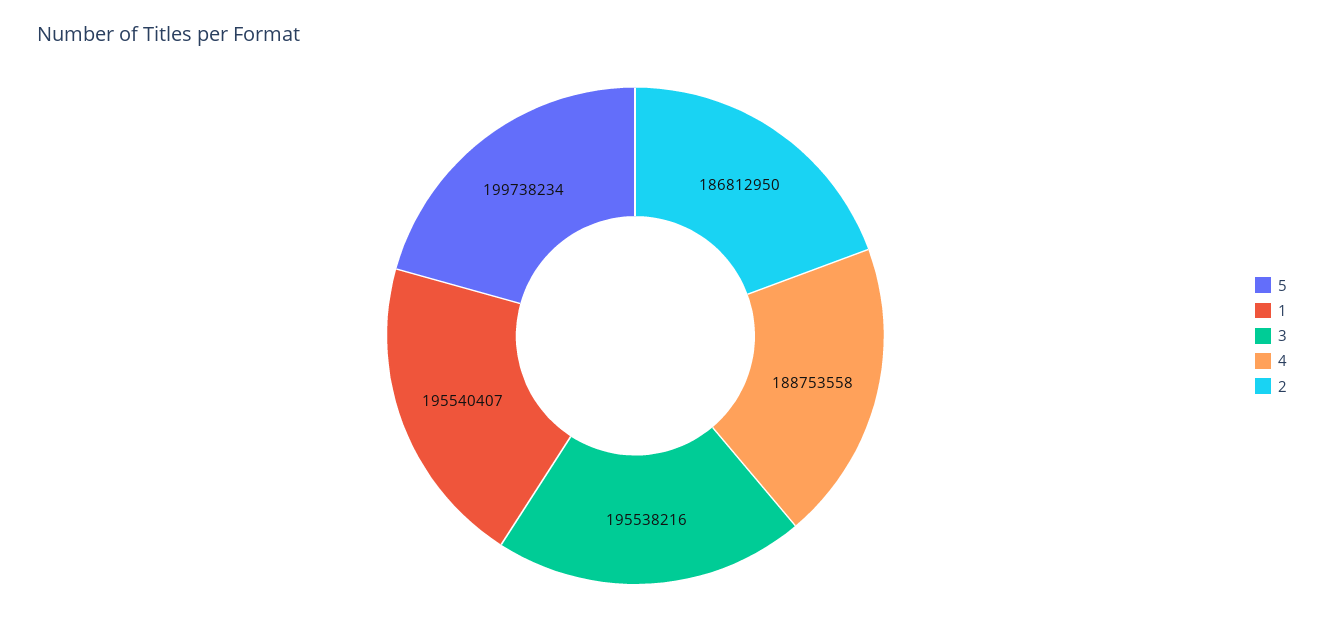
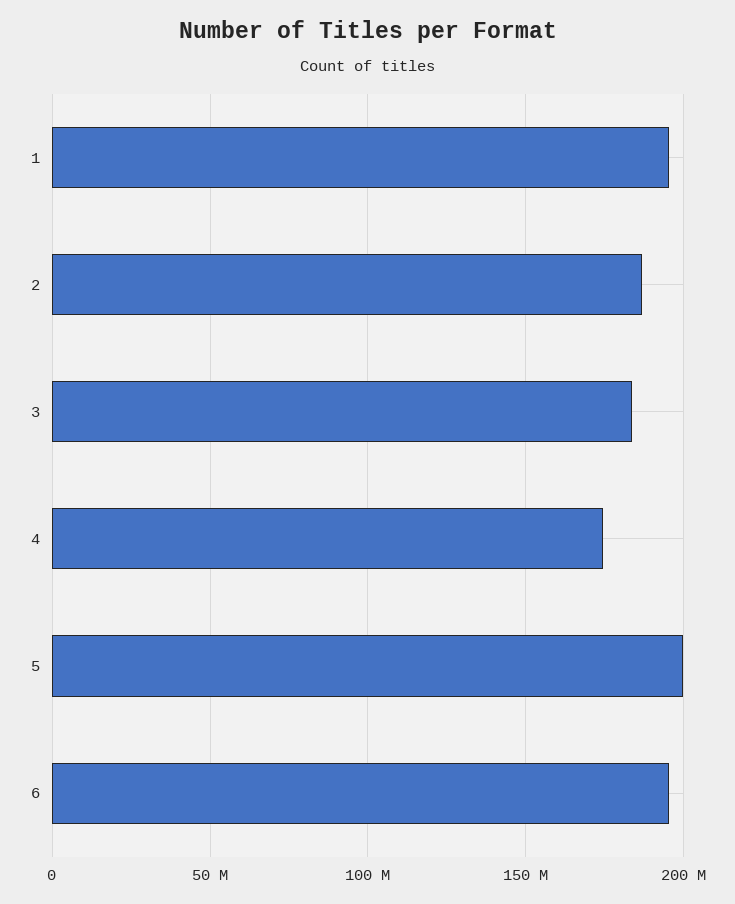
3: 195538216 -> 185000000
4: 188753558 -> 175000000
6: none -> 195000000

